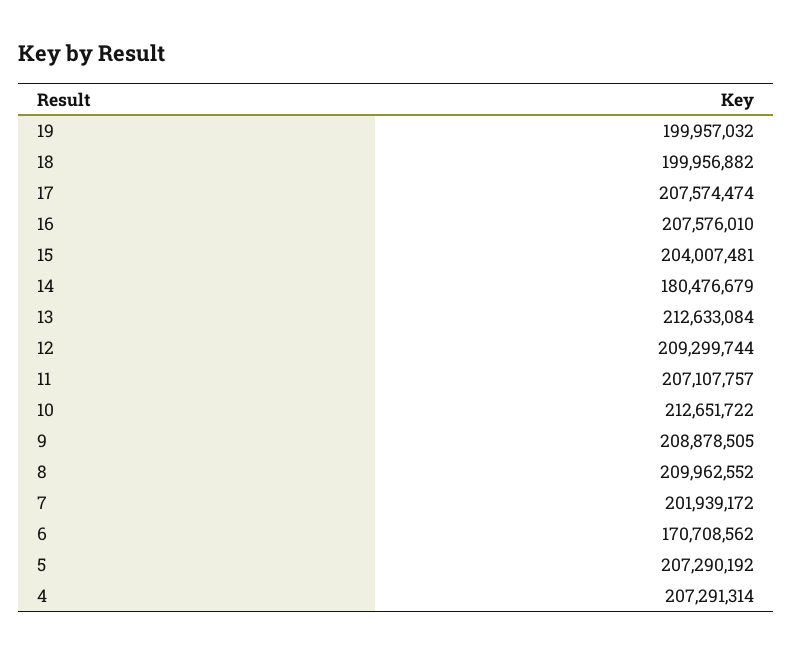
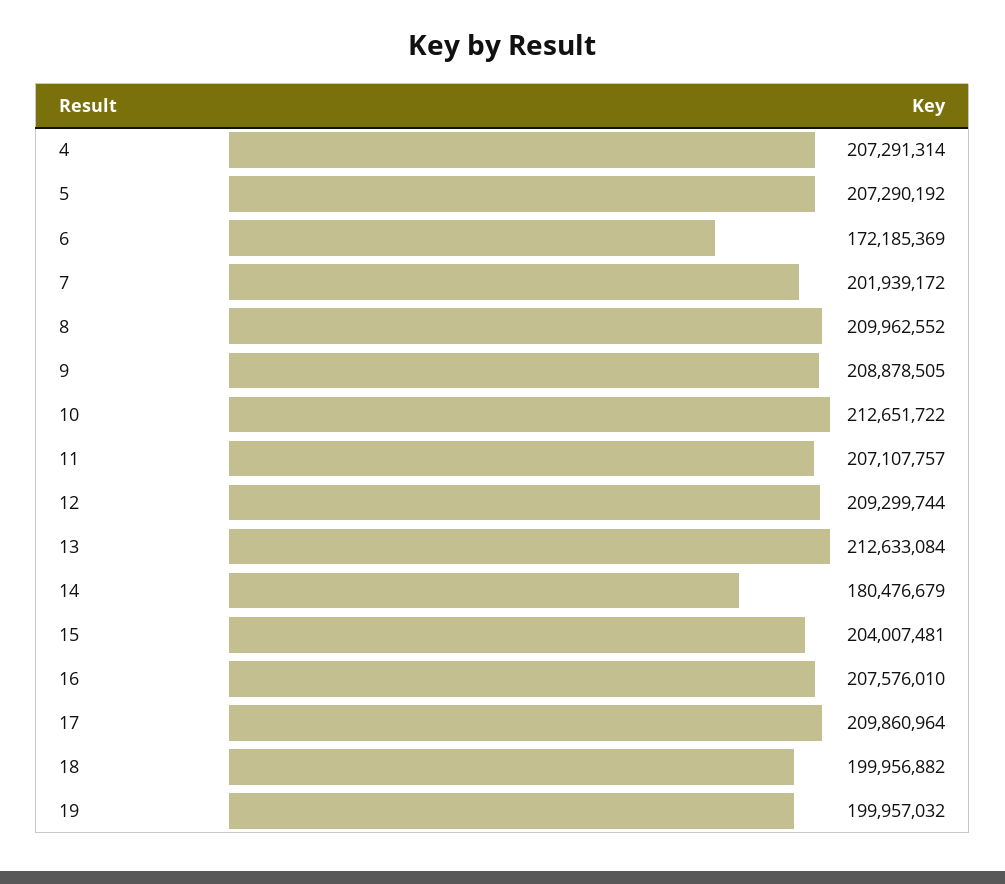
17: 207574474 -> 209860964
6: 170708562 -> 172185369

